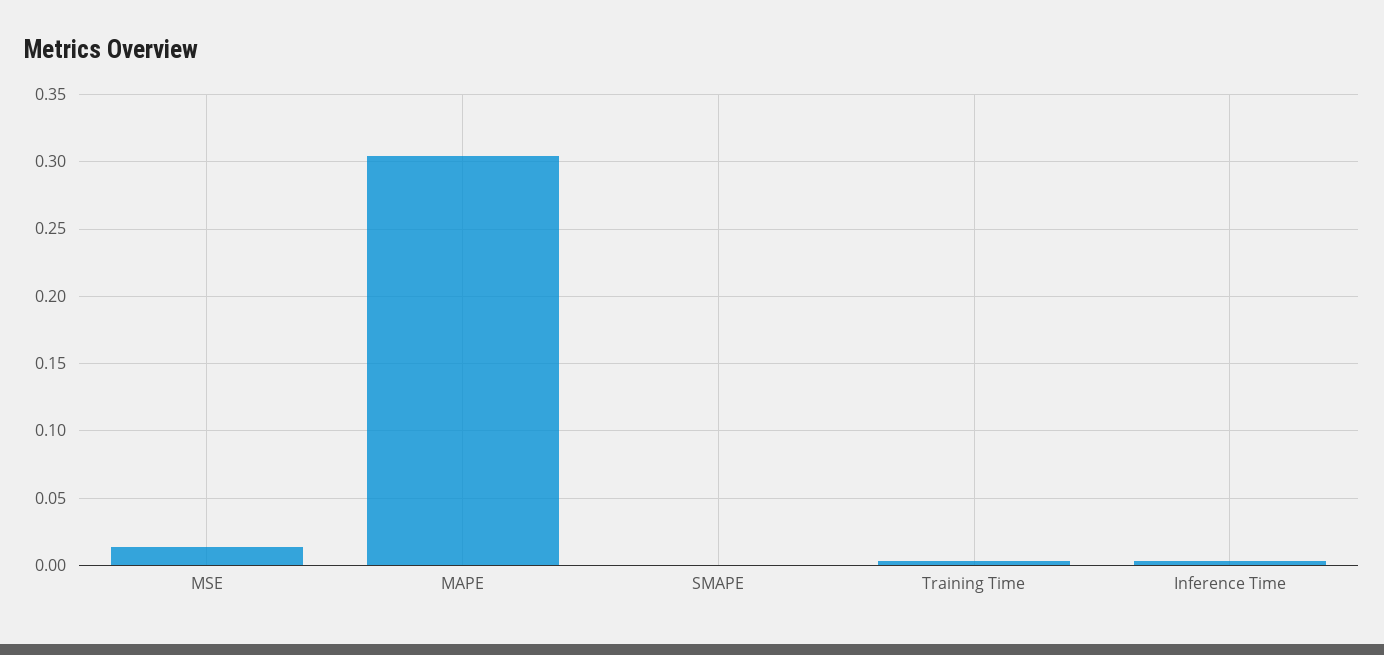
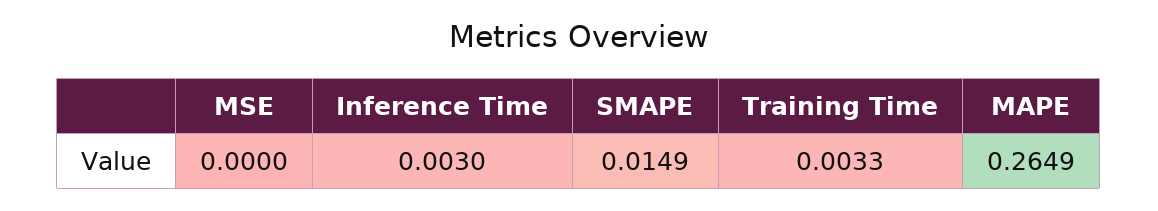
MSE: 0.015 -> 0
MAPE: 0.305 -> 0.2649
SMAPE: 0 -> 0.0149

